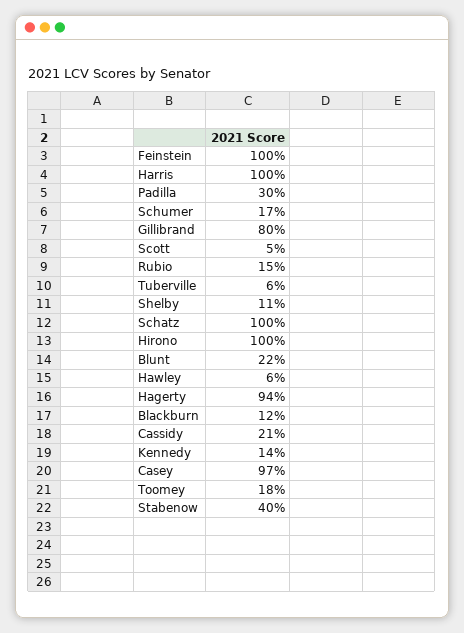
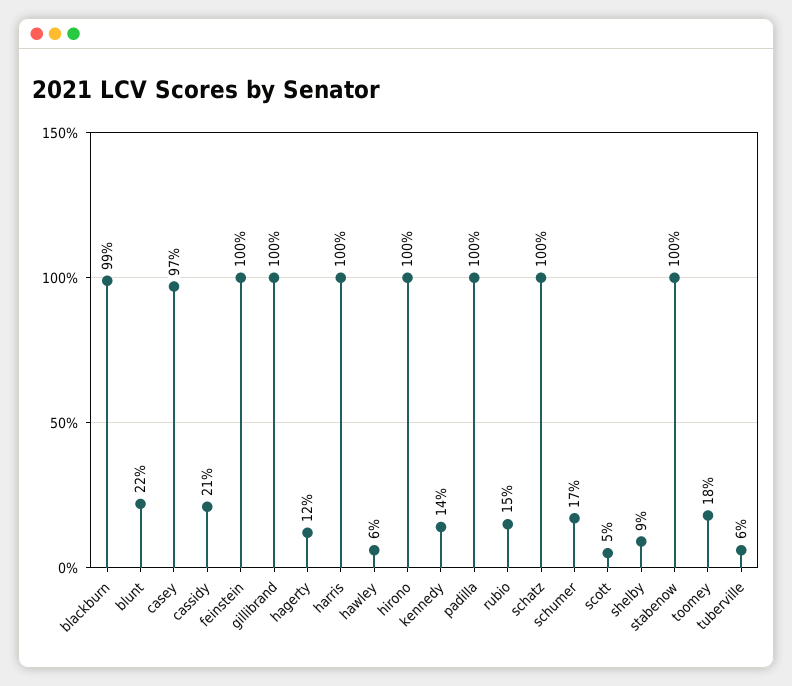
Padilla: 30 -> 100
Gillibrand: 80 -> 100
Shelby: 11 -> 9
Hagerty: 94 -> 12
Blackburn: 12 -> 99
Stabenow: 40 -> 100

